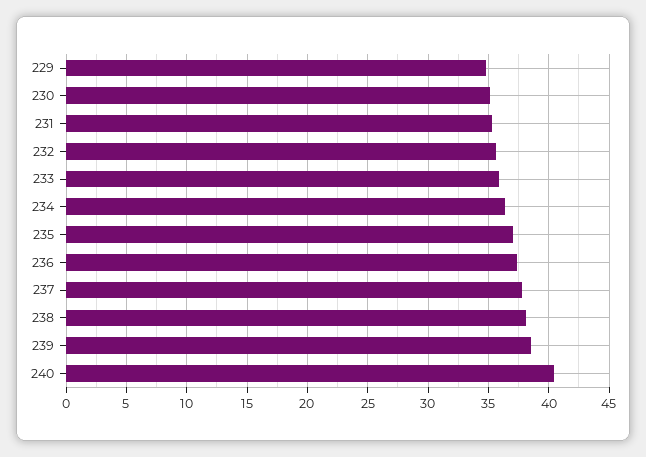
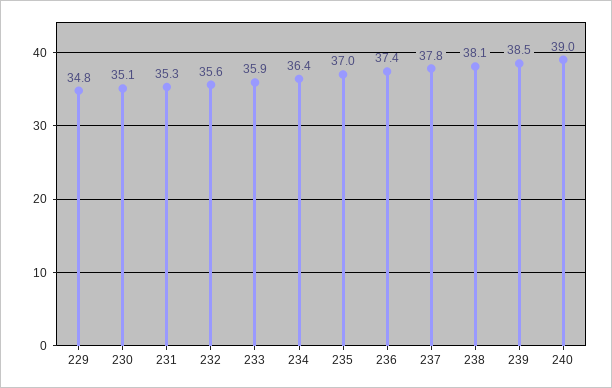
240: 40.5 -> 39

